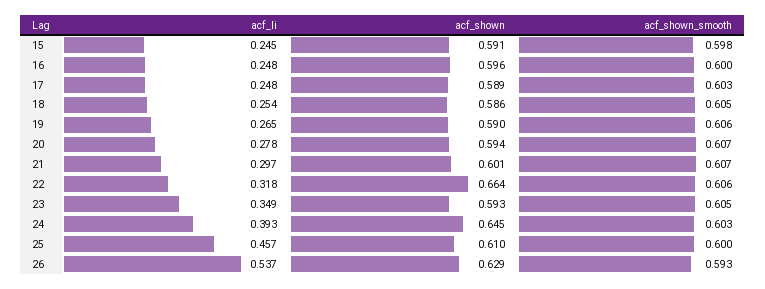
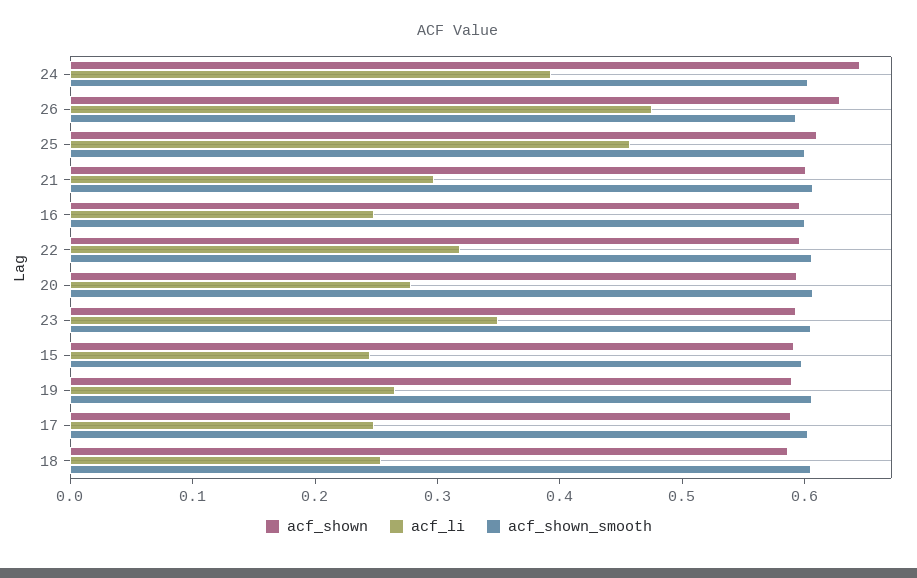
acf_shown, 22: 0.664 -> 0.6
acf_li, 26: 0.537 -> 0.48

